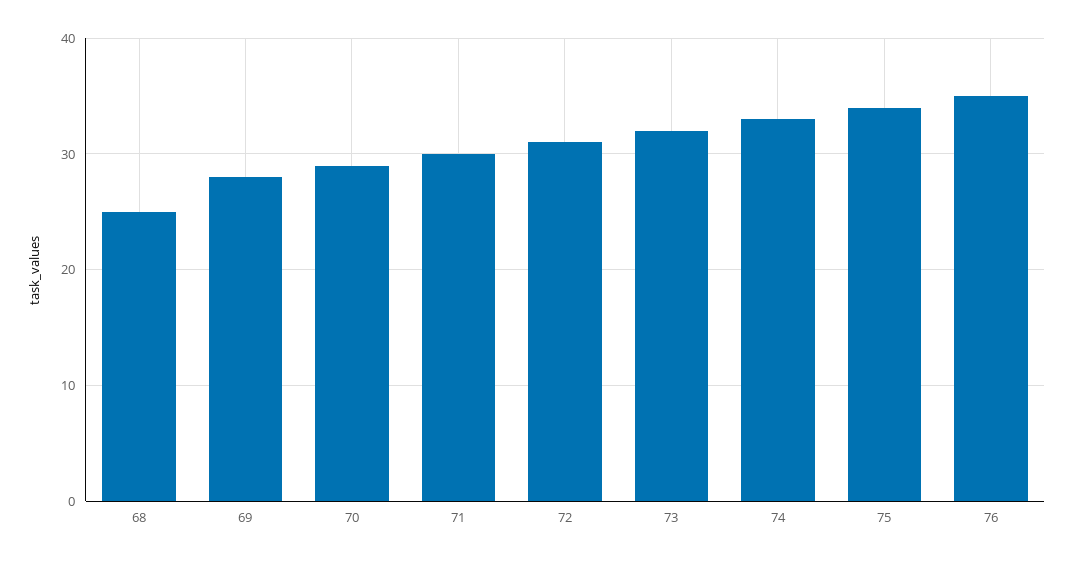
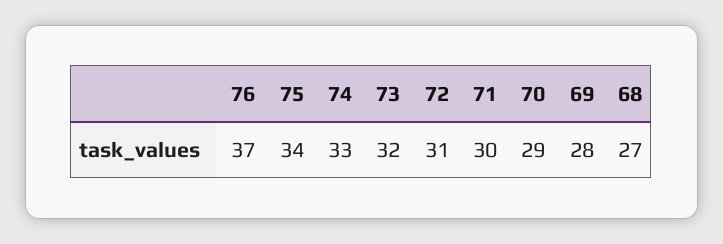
68: 25 -> 27
76: 35 -> 37

